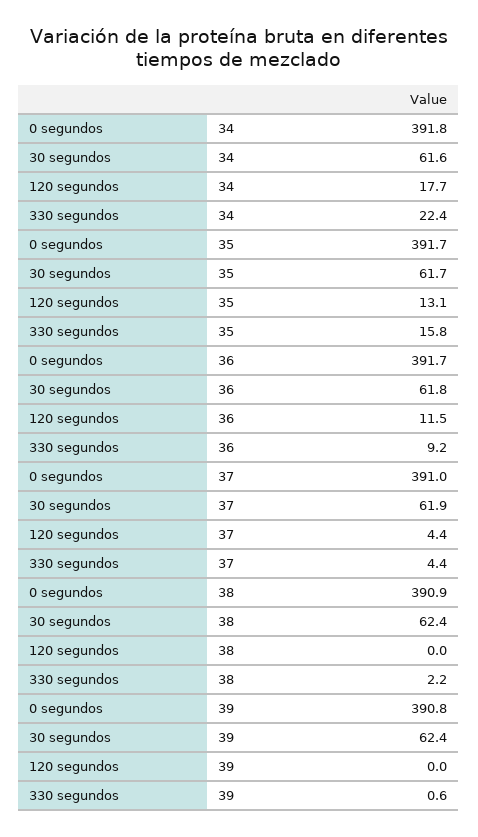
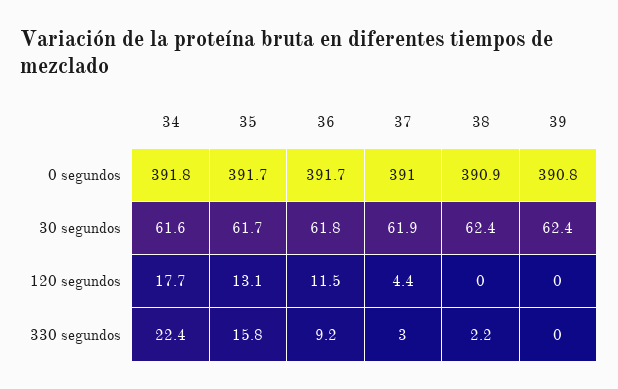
330 segundos, 37: 4.4 -> 3
330 segundos, 39: 0.6 -> 0

